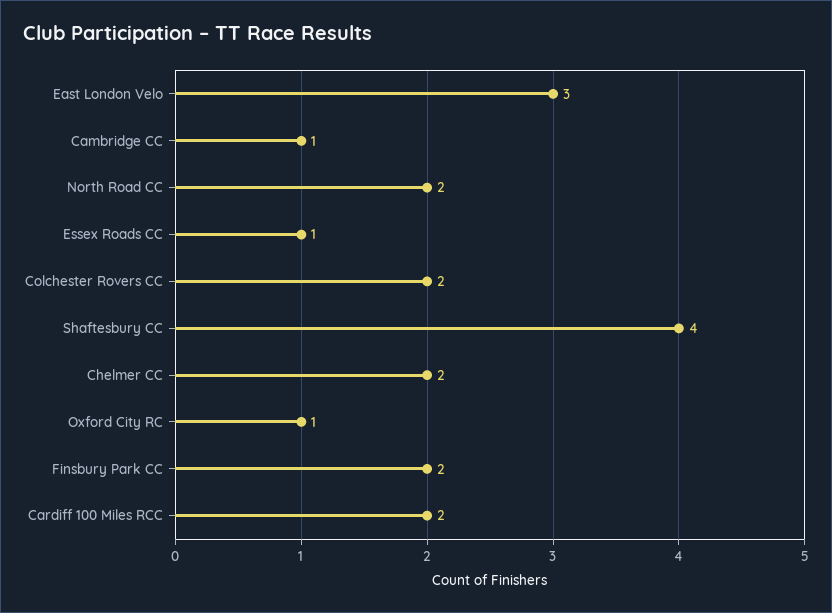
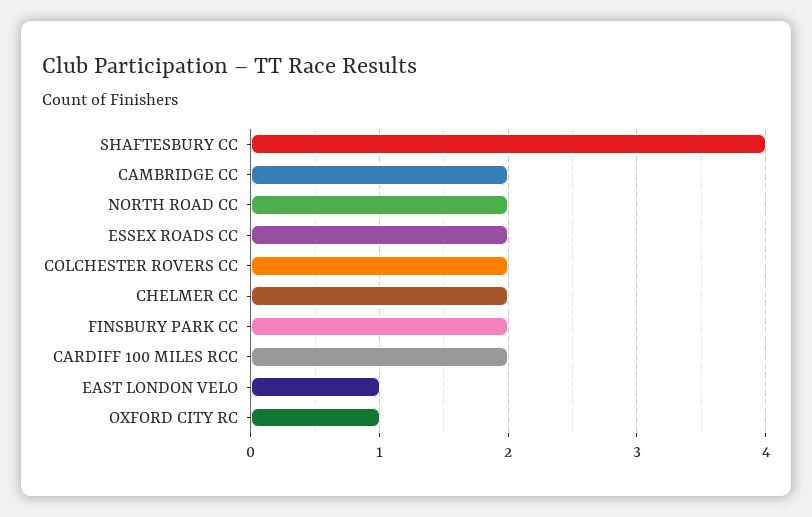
East London Velo: 3 -> 1
Cambridge CC: 1 -> 2
Essex Roads CC: 1 -> 2

